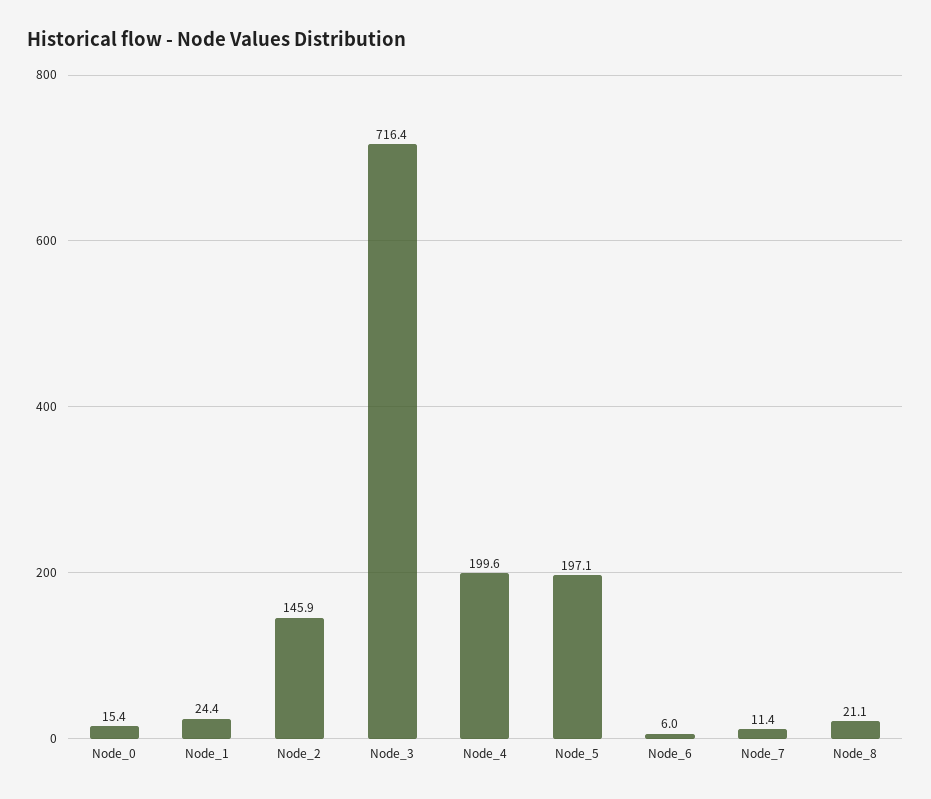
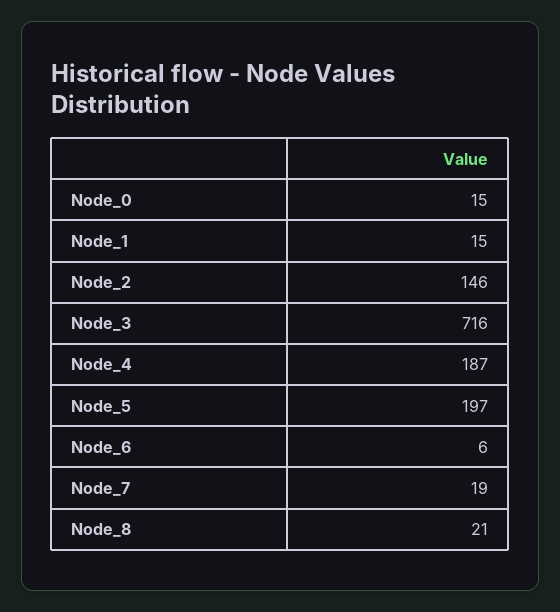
Node_1: 24.4 -> 15
Node_4: 199.6 -> 187
Node_7: 11.4 -> 19

